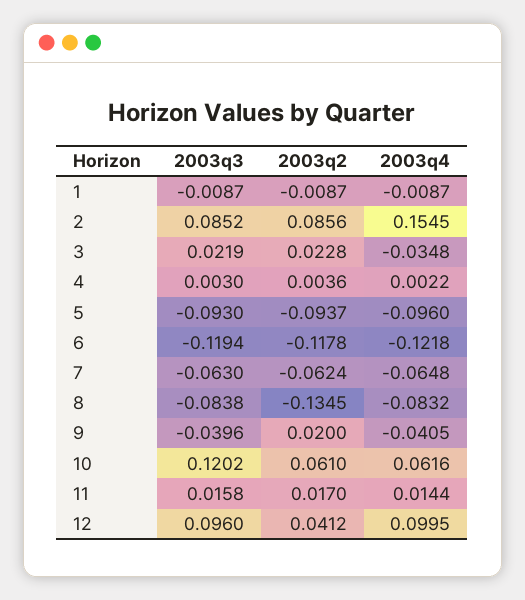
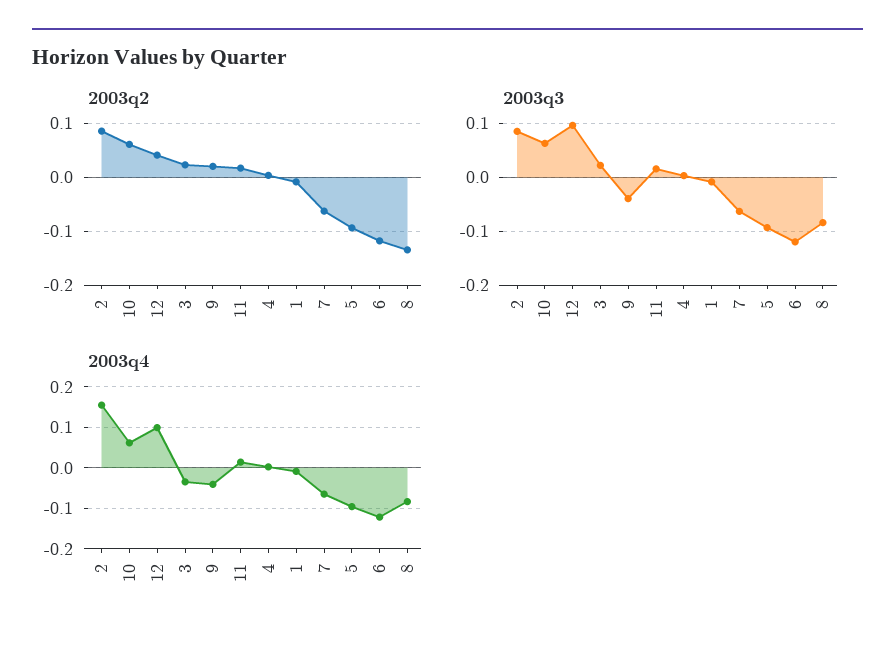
2003q3, 10: 0.1202 -> 0.06

